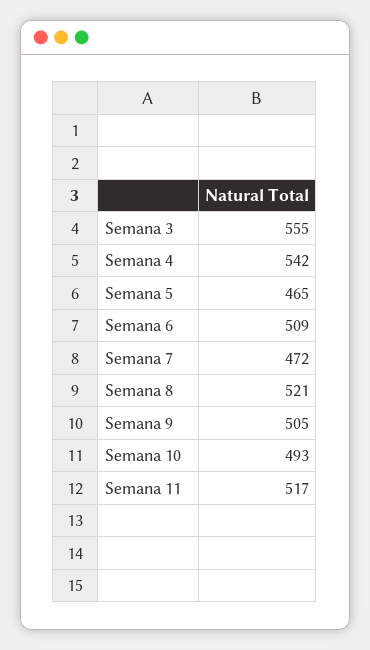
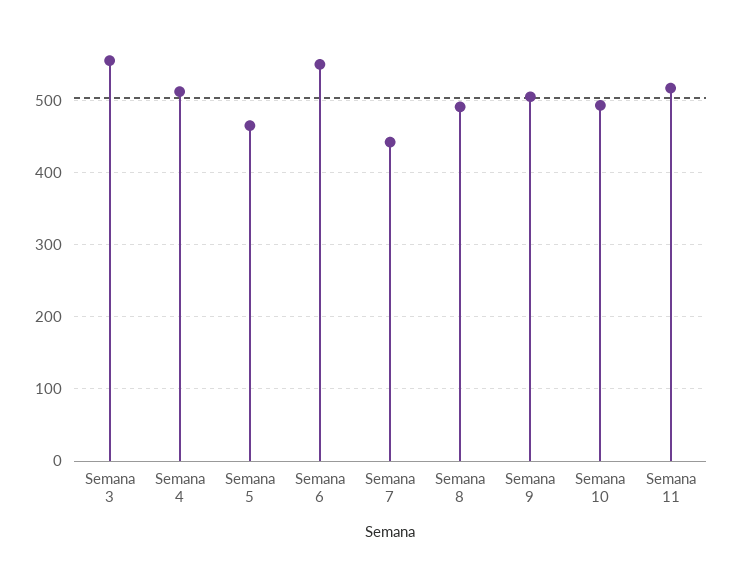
Semana 4: 542 -> 510
Semana 6: 509 -> 550
Semana 7: 472 -> 440
Semana 8: 521 -> 490

